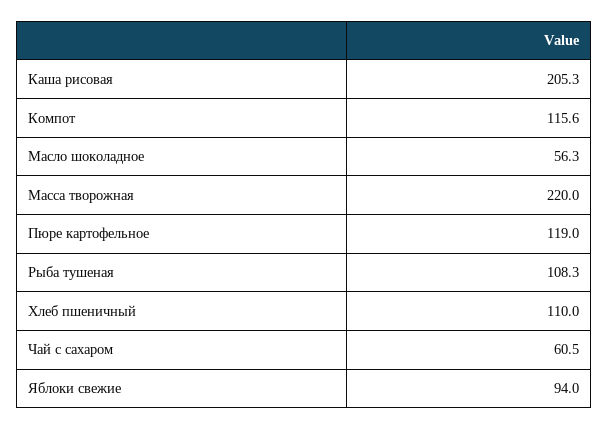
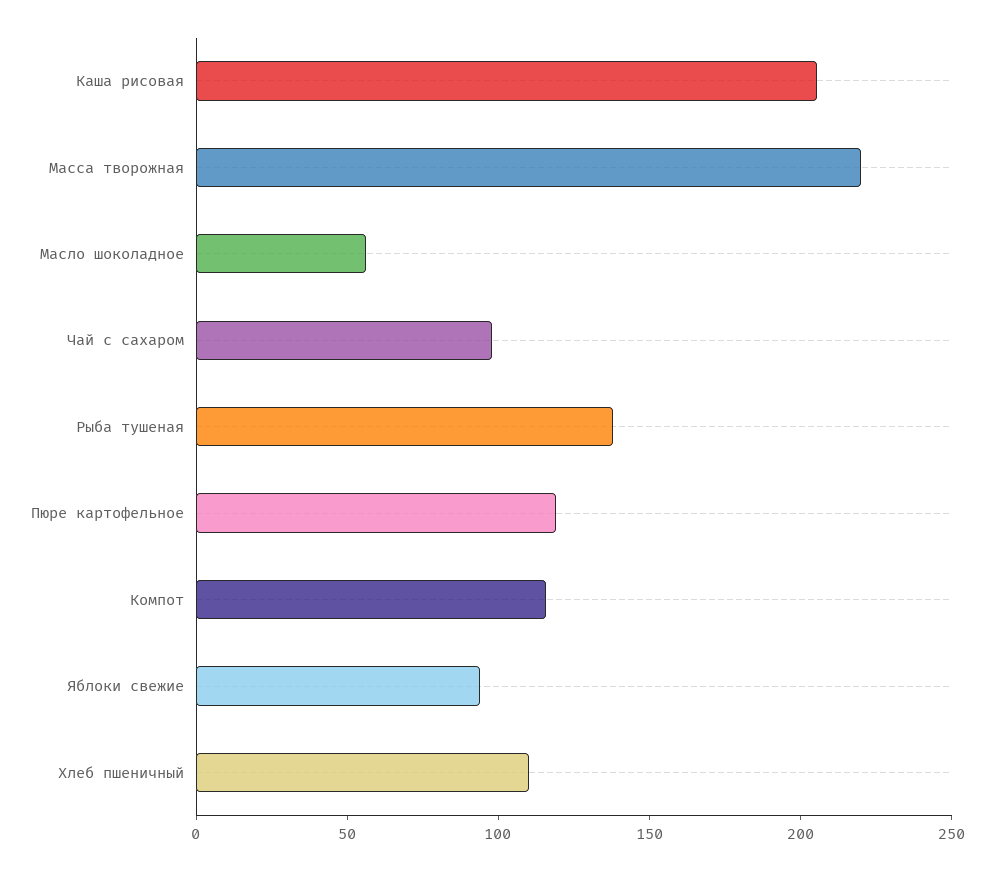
Рыба тушеная: 108.3 -> 140
Чай с сахаром: 60.5 -> 100

